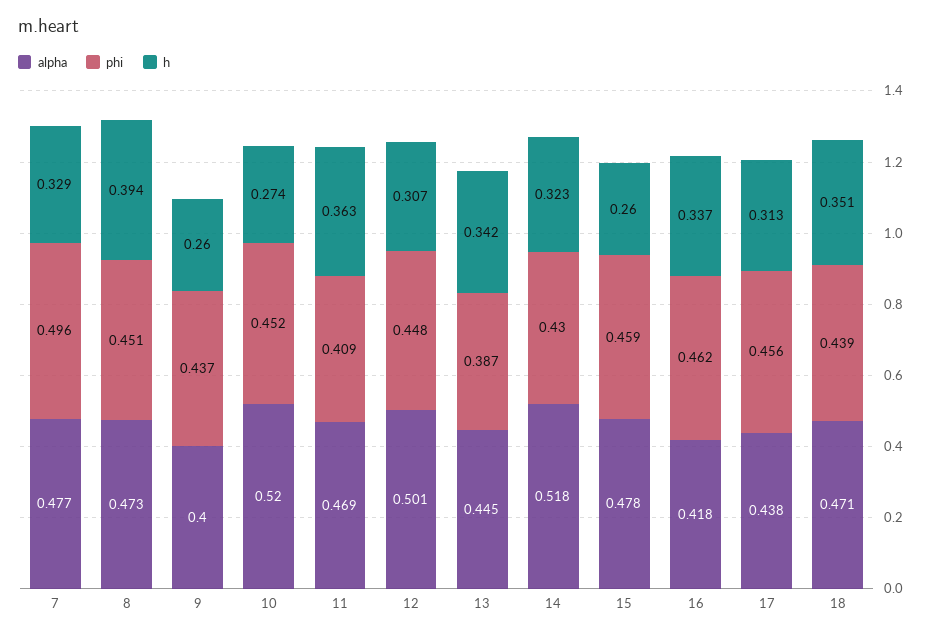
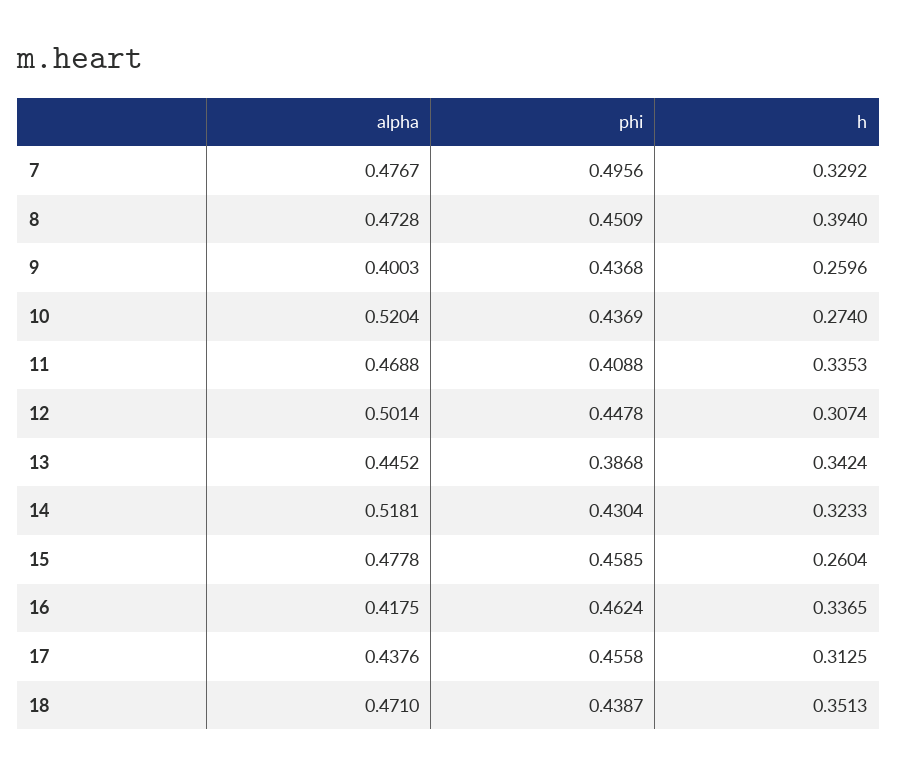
phi, 10: 0.452 -> 0.4369
h, 11: 0.363 -> 0.3353

